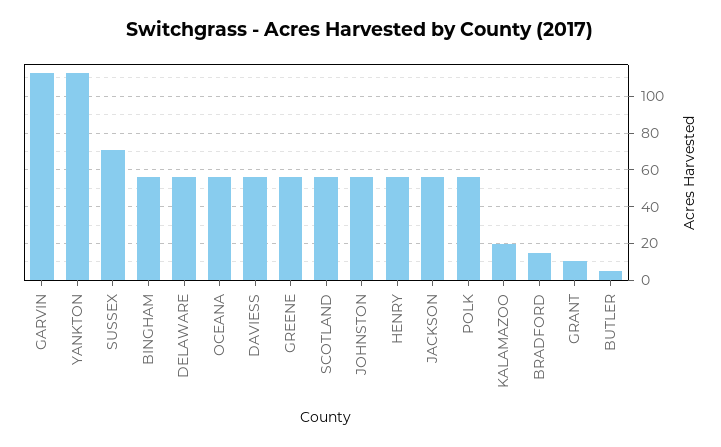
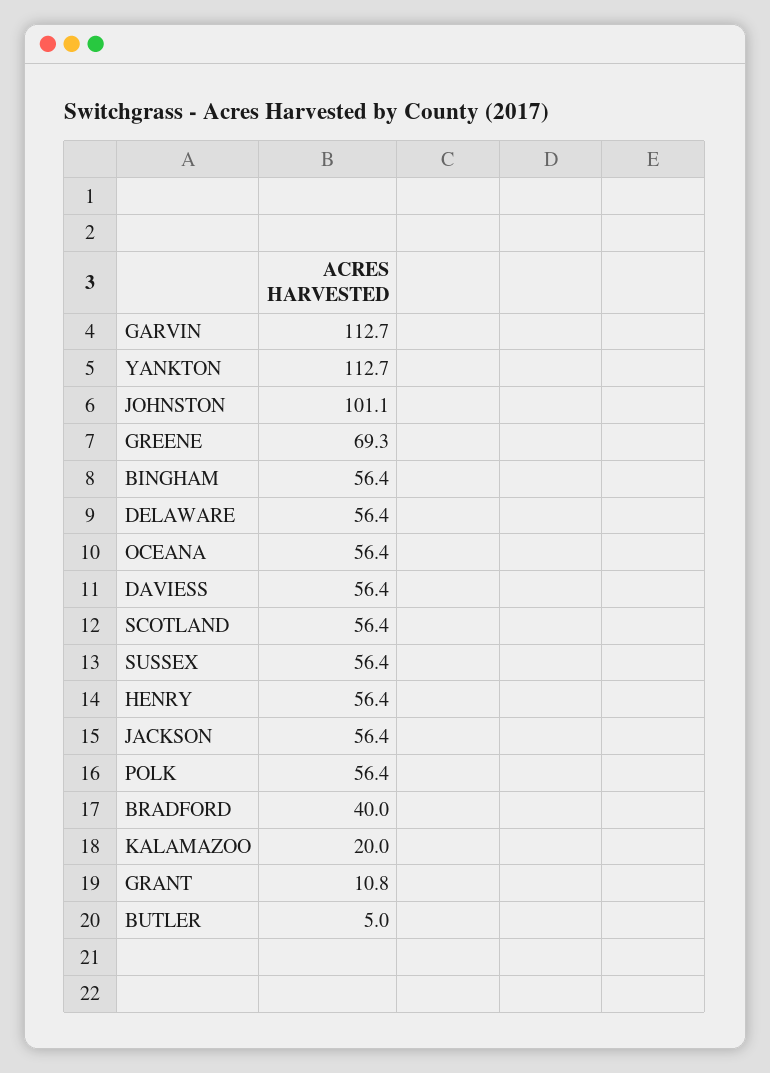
SUSSEX: 70 -> 56.4
GREENE: 55 -> 69.3
JOHNSTON: 55 -> 101.1
BRADFORD: 15 -> 40

